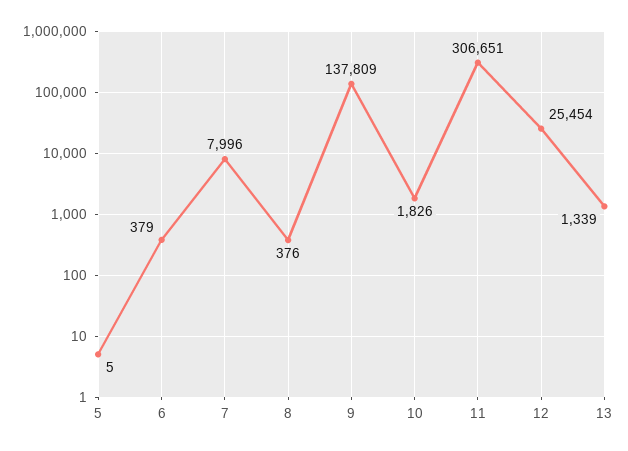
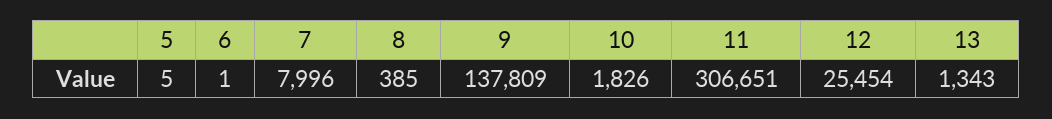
6: 379 -> 1
8: 376 -> 385
13: 1339 -> 1343

